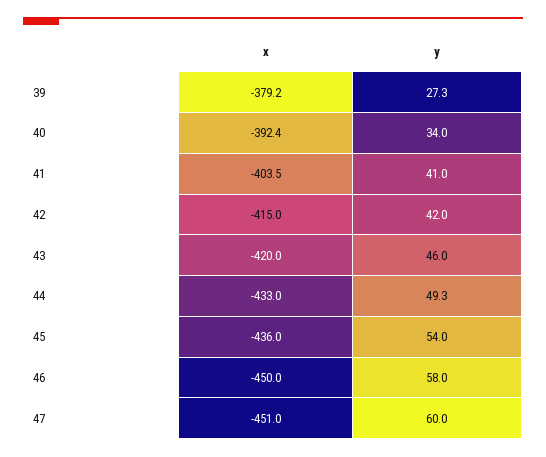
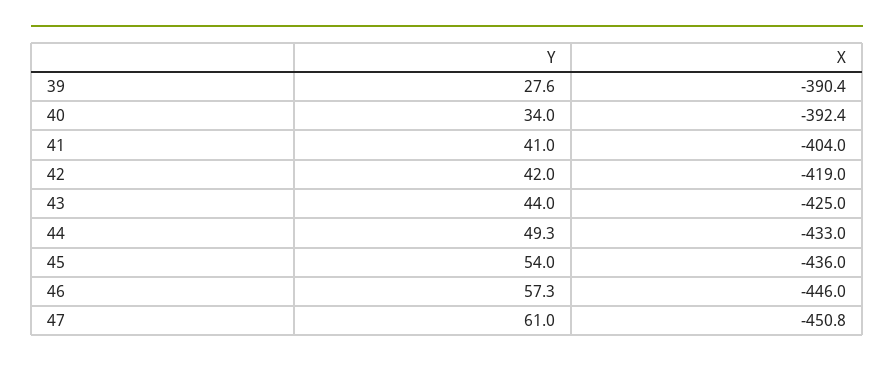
x, 39: -379.2 -> -390.4
y, 39: 27.3 -> 27.6
x, 41: -403.5 -> -404
x, 42: -415 -> -419
x, 43: -420 -> -425
y, 43: 46 -> 44
x, 46: -450 -> -446
y, 46: 58 -> 57.3
x, 47: -451 -> -450.8
y, 47: 60 -> 61

